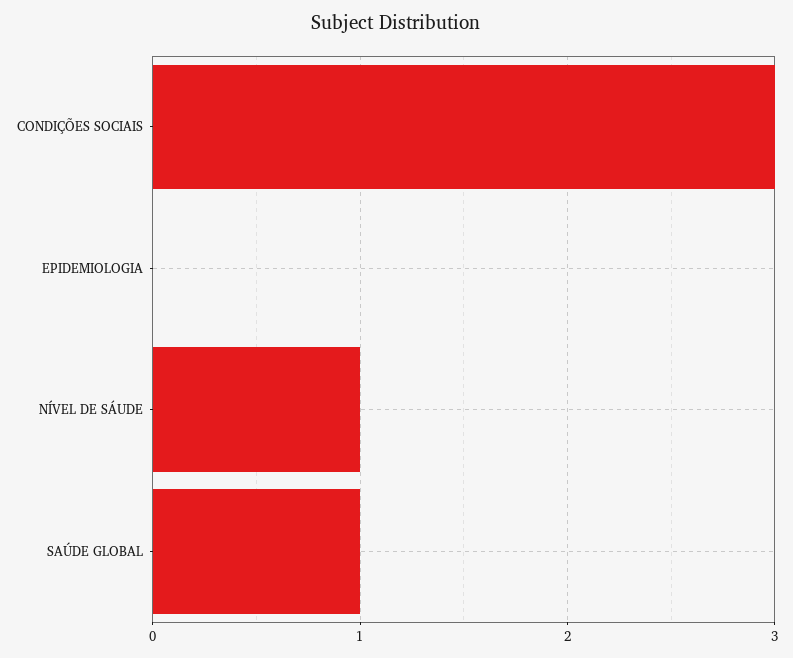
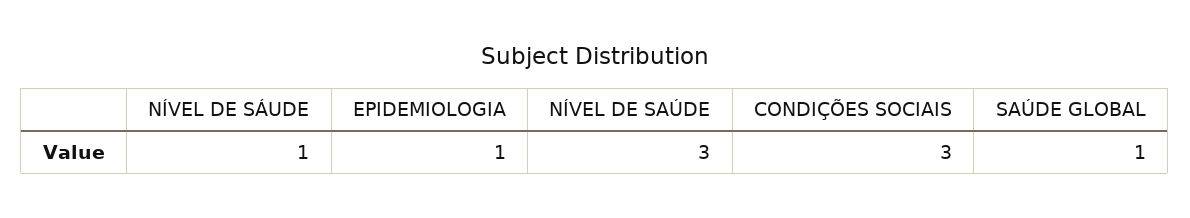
EPIDEMIOLOGIA: 0 -> 1
NÍVEL DE SAÚDE: none -> 3

